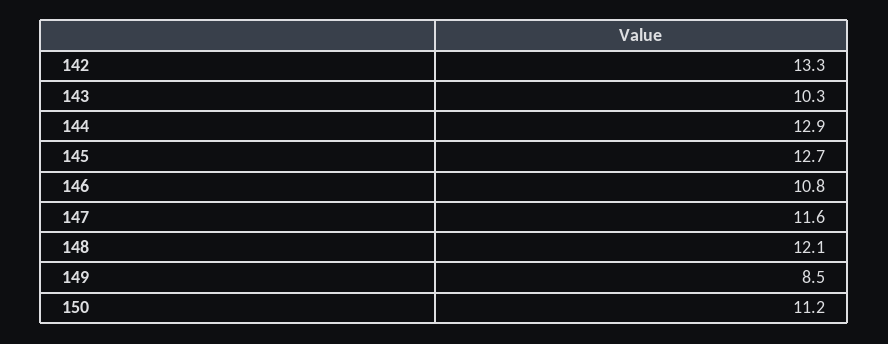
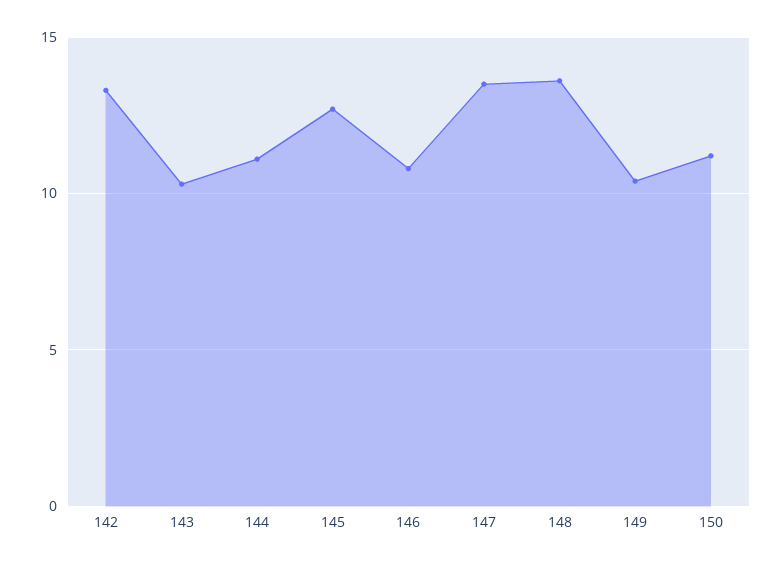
144: 12.9 -> 11
147: 11.6 -> 13.5
148: 12.1 -> 13.5
149: 8.5 -> 10.5

